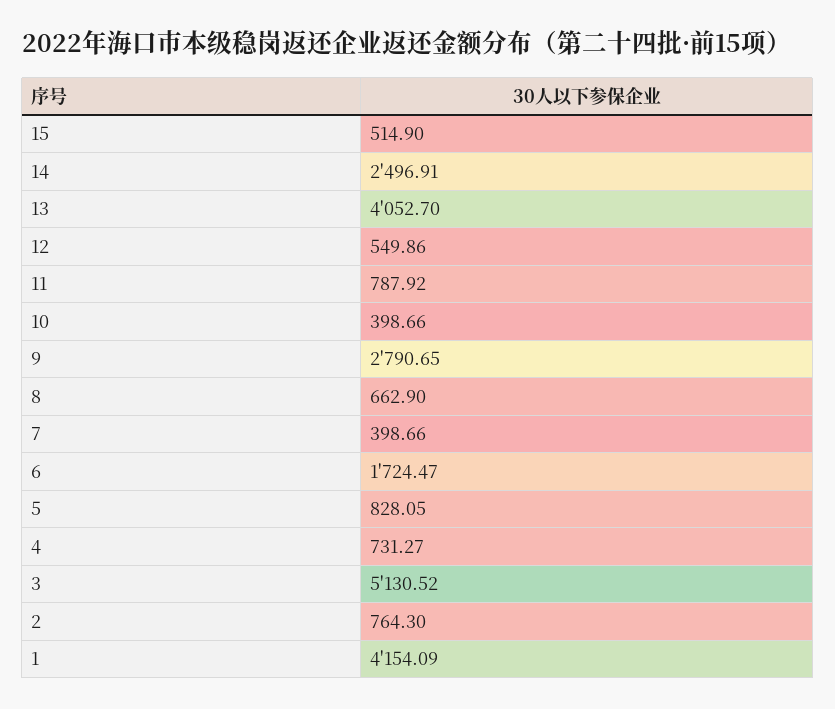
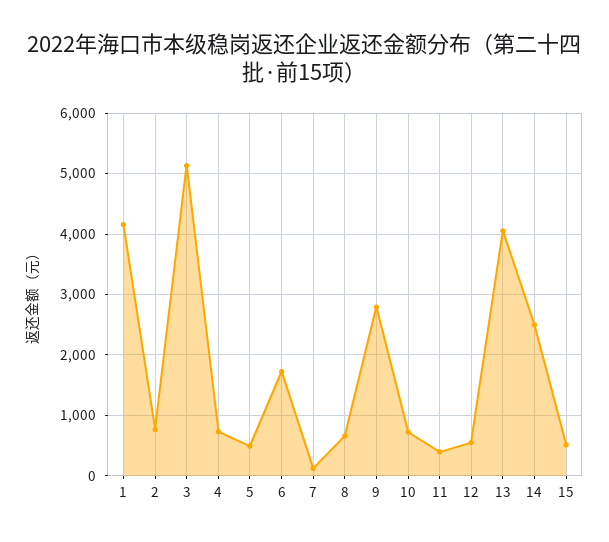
11: 787.92 -> 400
10: 398.66 -> 700
7: 398.66 -> 100
5: 828.05 -> 500

